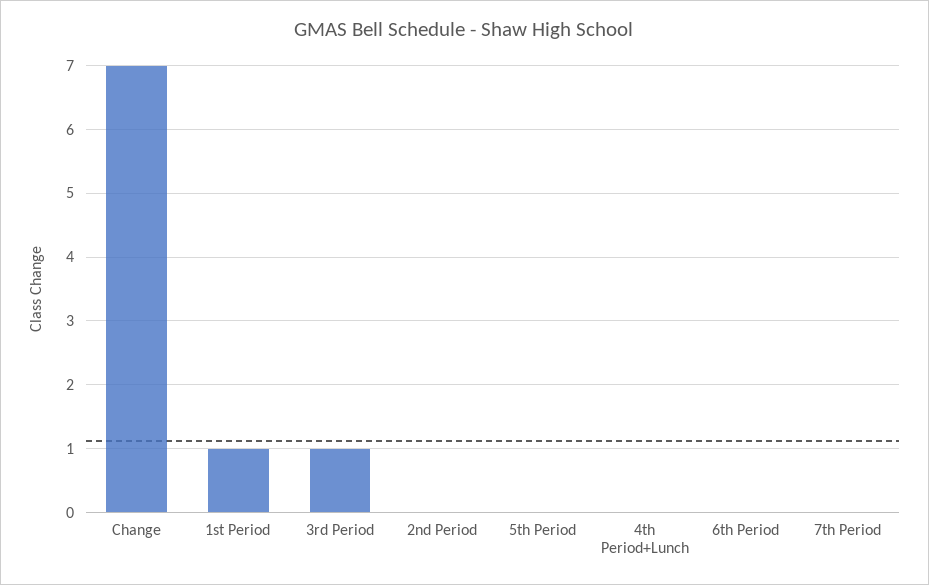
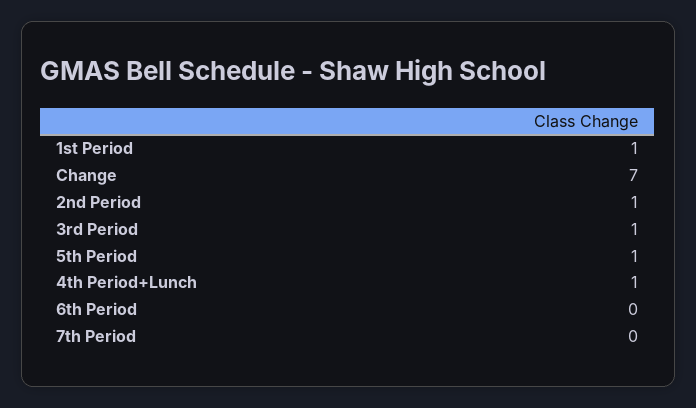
2nd Period: 0 -> 1
5th Period: 0 -> 1
4th Period+Lunch: 0 -> 1

